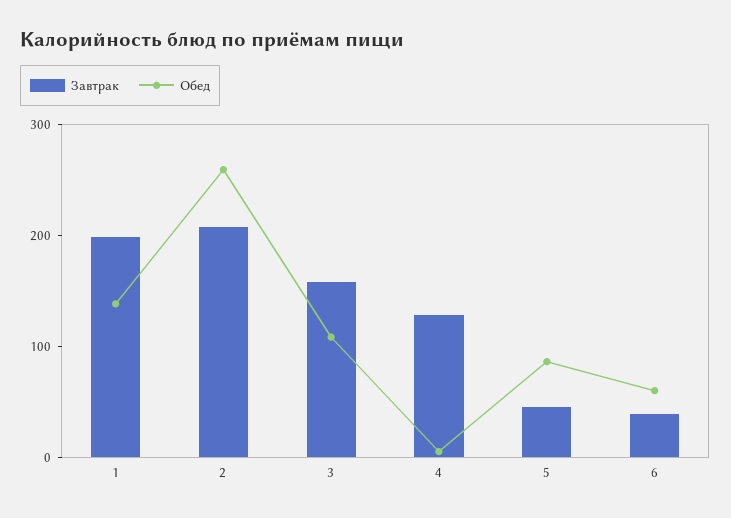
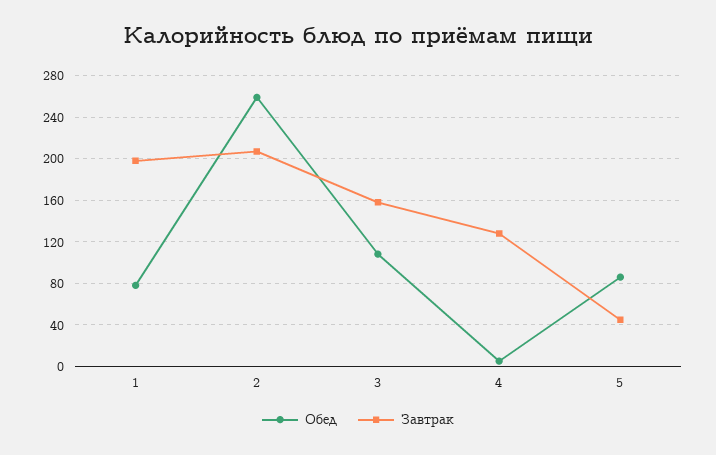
Обед, 1: 140 -> 80
Завтрак, 6: 40 -> none
Обед, 6: 60 -> none

